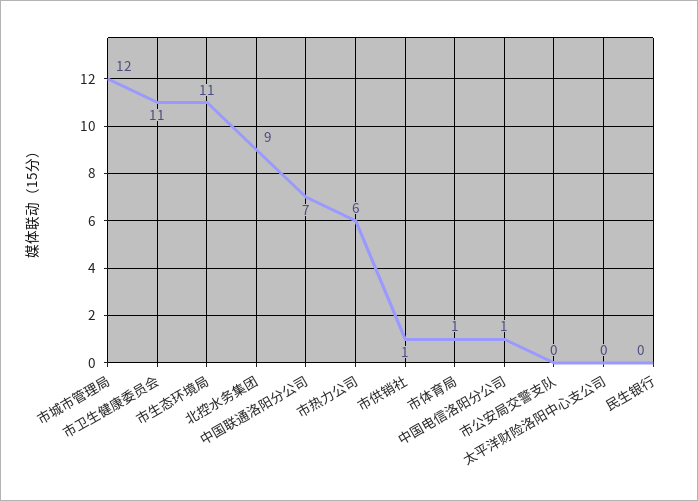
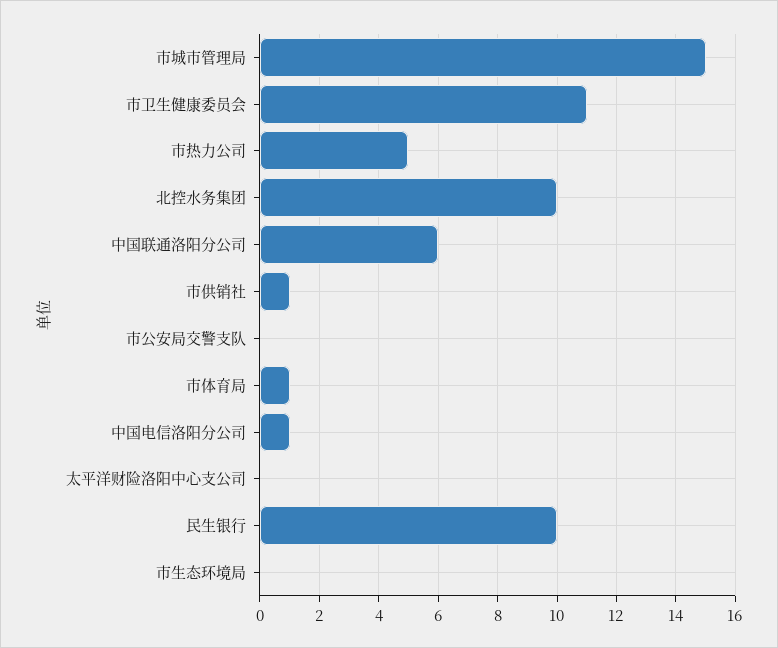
市城市管理局: 12 -> 15
市生态环境局: 11 -> 0
北控水务集团: 9 -> 10
中国联通洛阳分公司: 7 -> 6
市热力公司: 6 -> 5
民生银行: 0 -> 10

